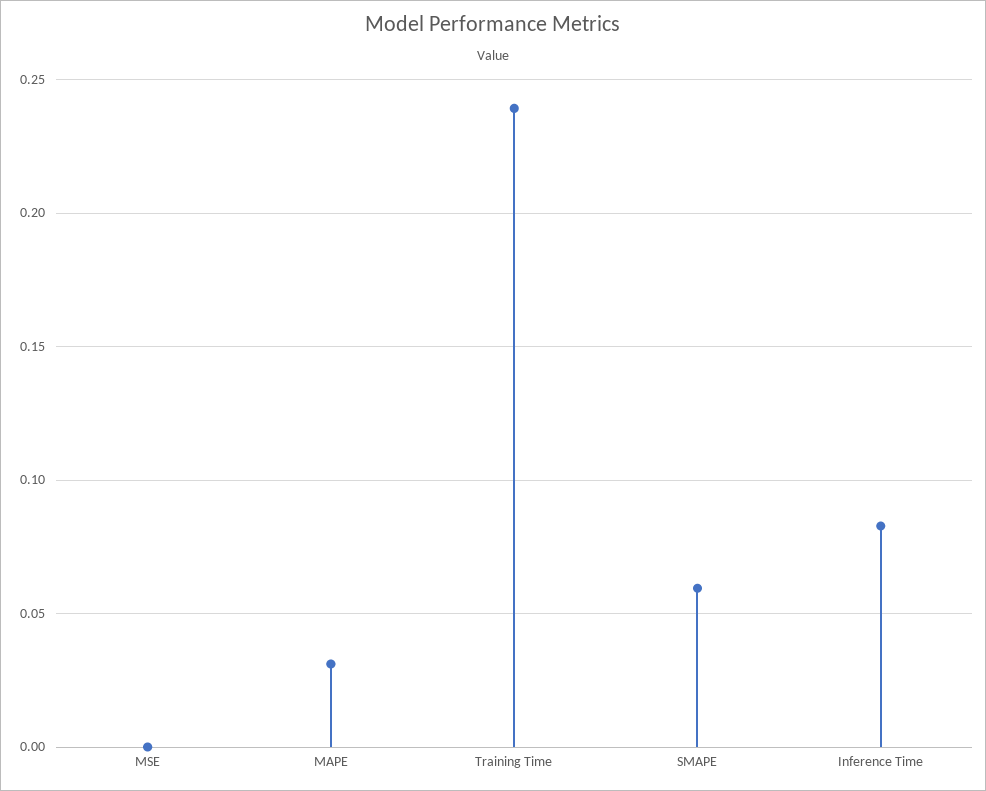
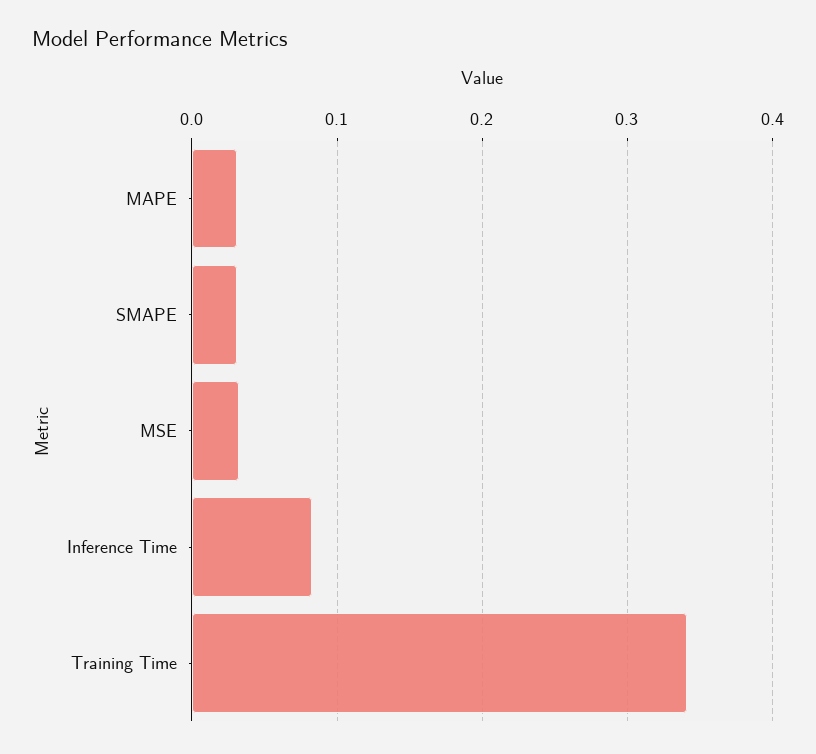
MSE: 0 -> 0.03
Training Time: 0.24 -> 0.34
SMAPE: 0.06 -> 0.03

